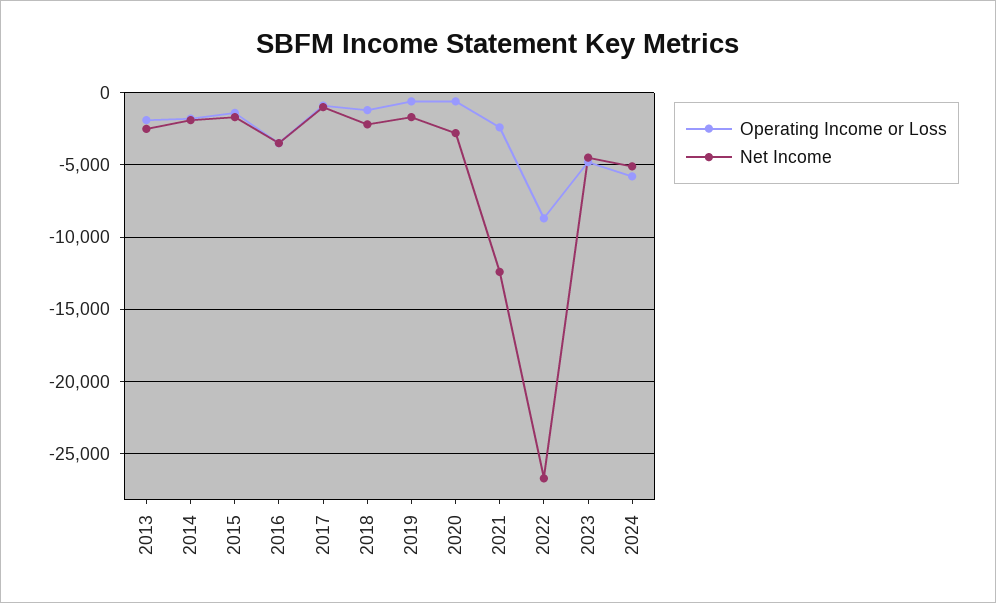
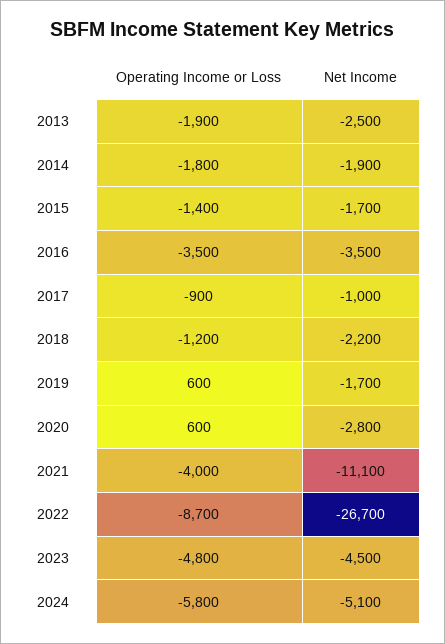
Operating Income or Loss, 2019: -500 -> 600
Operating Income or Loss, 2020: -500 -> 600
Operating Income or Loss, 2021: -2500 -> -4000
Net Income, 2021: -12500 -> -11100

